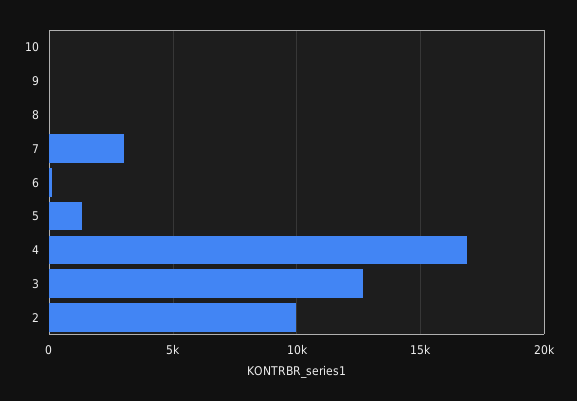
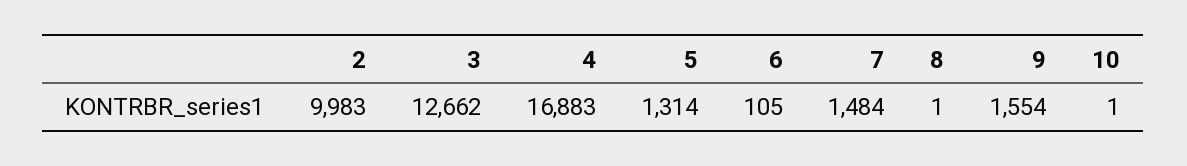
9: 0 -> 1554
7: 3000 -> 1484

